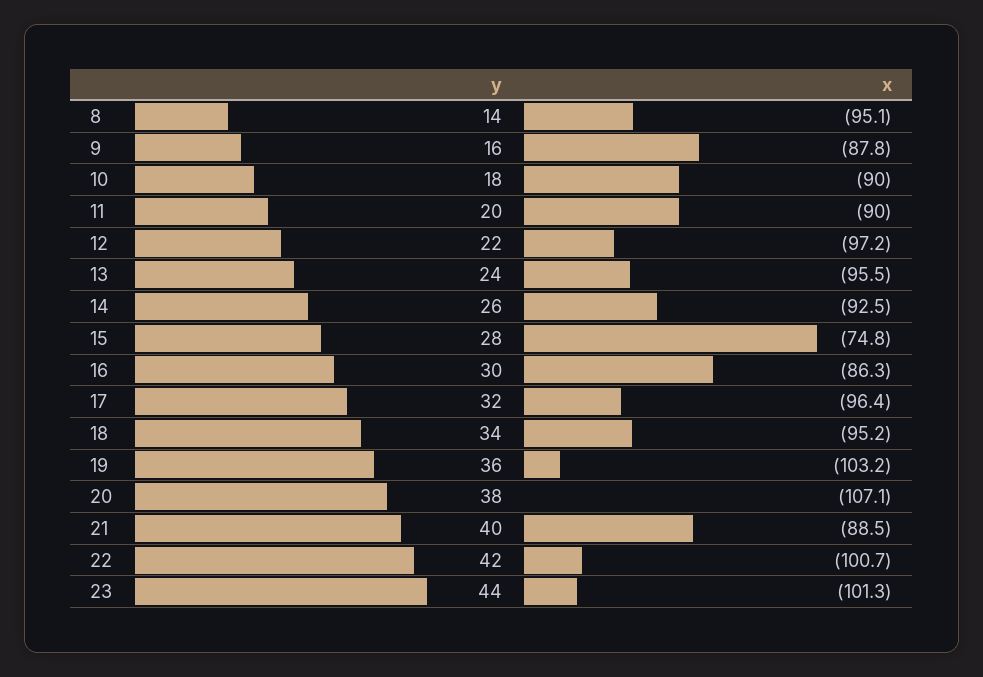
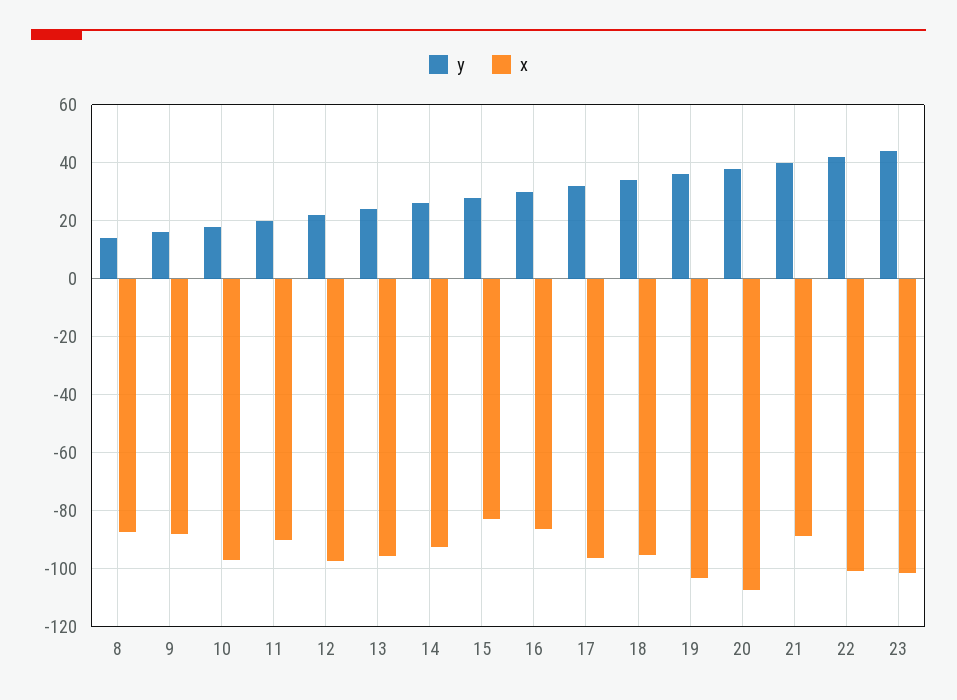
x, 8: -95.1 -> -87.5
x, 10: -90 -> -97.5
x, 15: -74.8 -> -82.5

